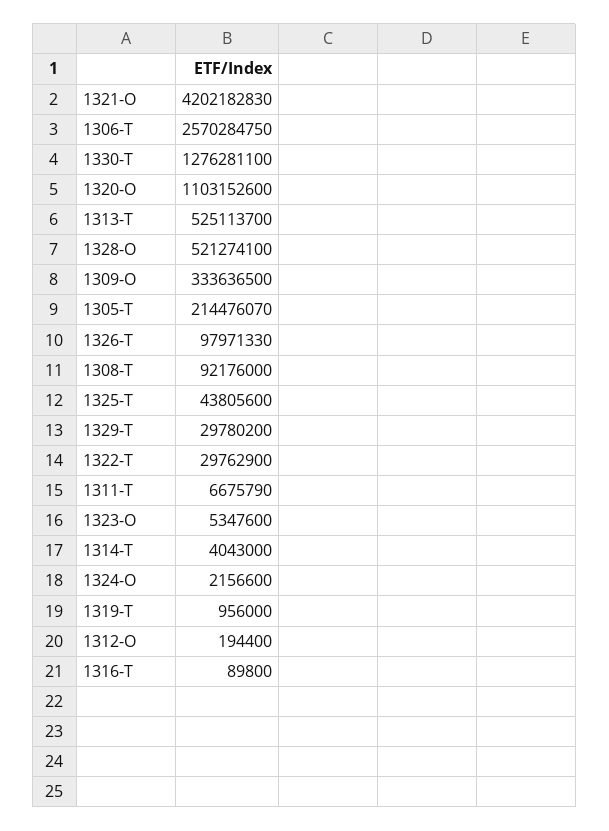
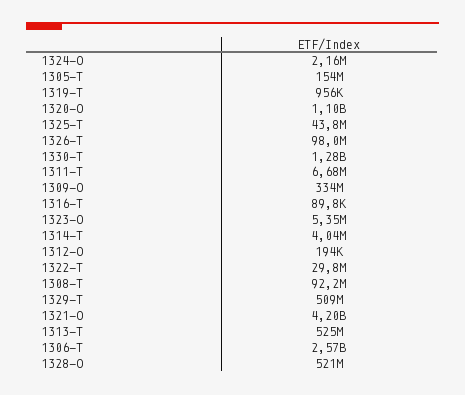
1305-T: 214476070 -> 154000000
1329-T: 29780200 -> 509000000

